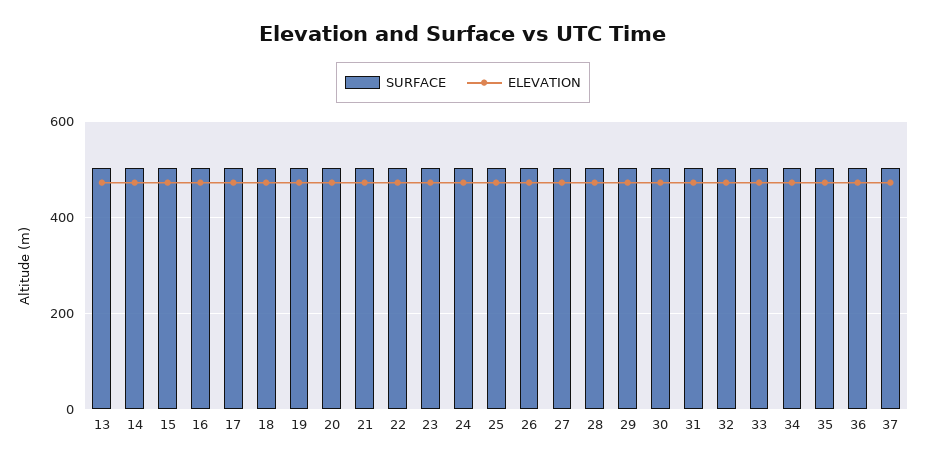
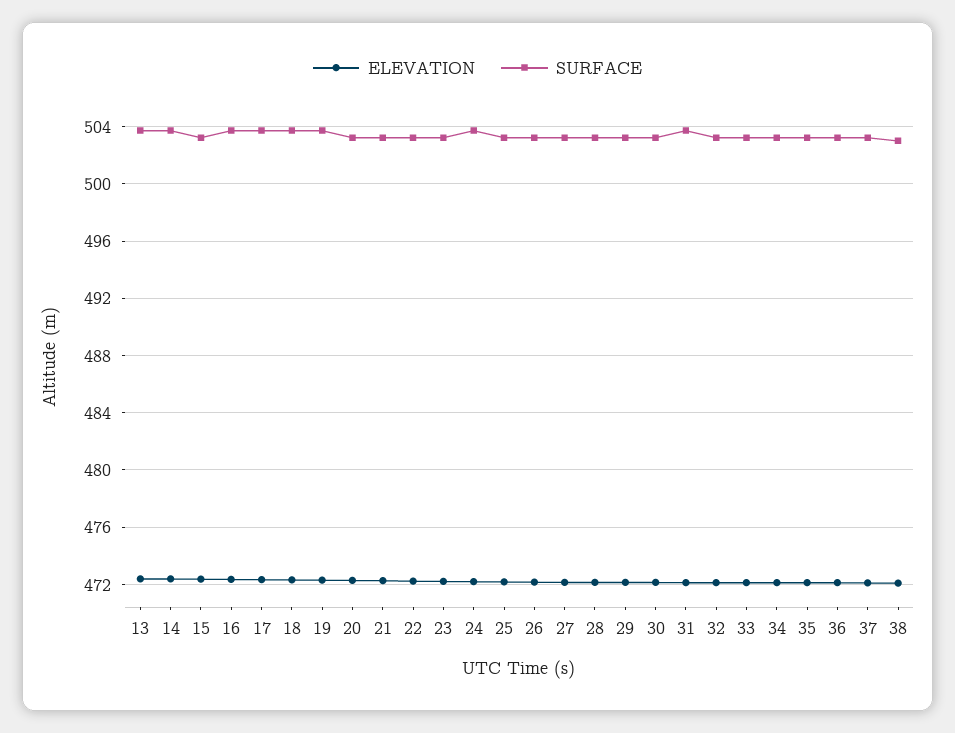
ELEVATION, 38: none -> 472
SURFACE, 38: none -> 503

